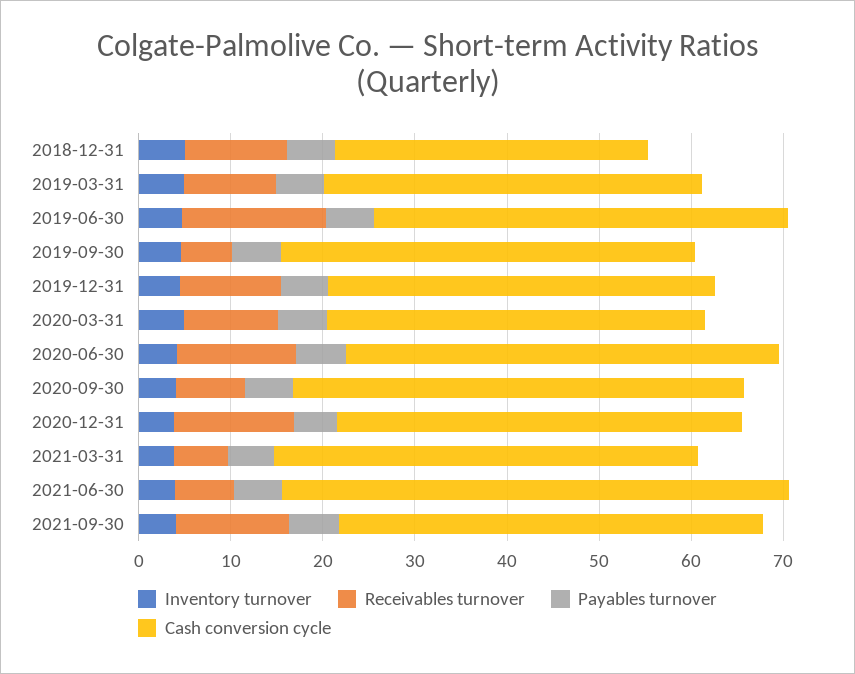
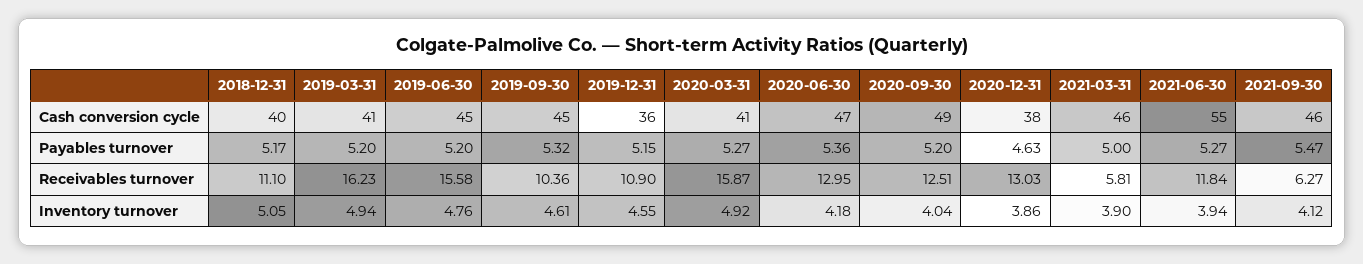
Cash conversion cycle, 2018-12-31: 34 -> 40
Receivables turnover, 2019-03-31: 10 -> 16.23
Receivables turnover, 2019-09-30: 6 -> 10.36
Cash conversion cycle, 2019-12-31: 42 -> 36
Receivables turnover, 2020-03-31: 10 -> 15.87
Receivables turnover, 2020-09-30: 8 -> 12.51
Cash conversion cycle, 2020-12-31: 44 -> 38
Receivables turnover, 2021-06-30: 6 -> 11.84
Receivables turnover, 2021-09-30: 12 -> 6.27

